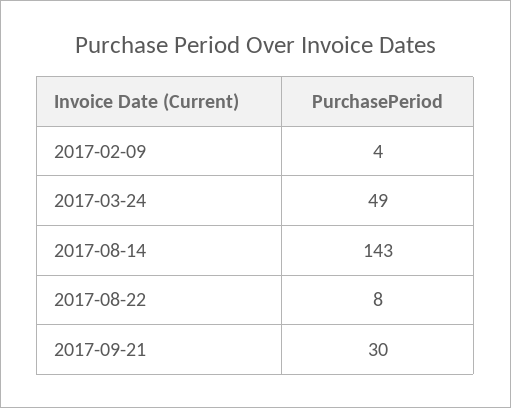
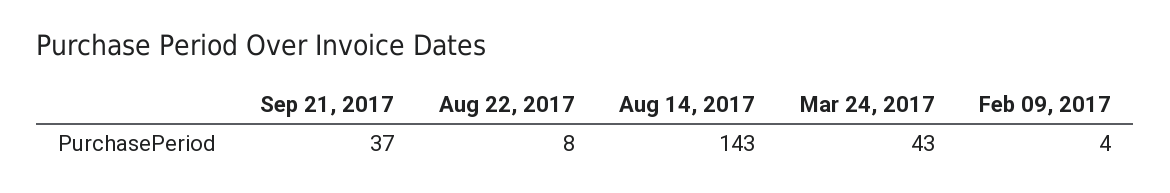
2017-03-24: 49 -> 43
2017-09-21: 30 -> 37

